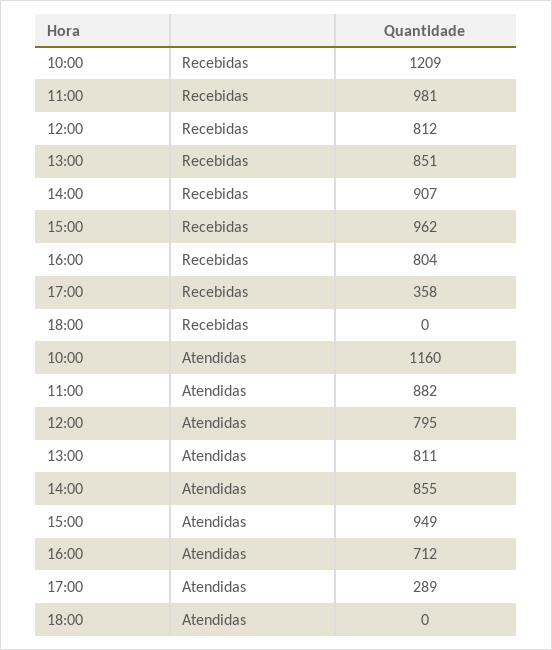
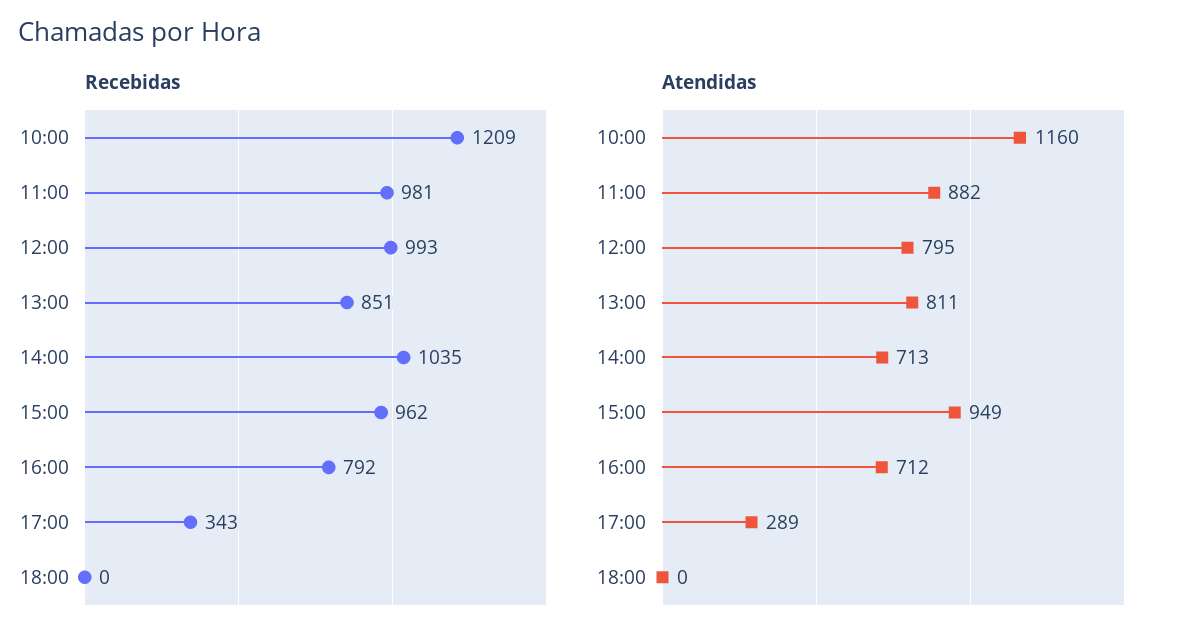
Recebidas, 12:00: 812 -> 993
Recebidas, 14:00: 907 -> 1035
Recebidas, 16:00: 804 -> 792
Recebidas, 17:00: 358 -> 343
Atendidas, 14:00: 855 -> 713

